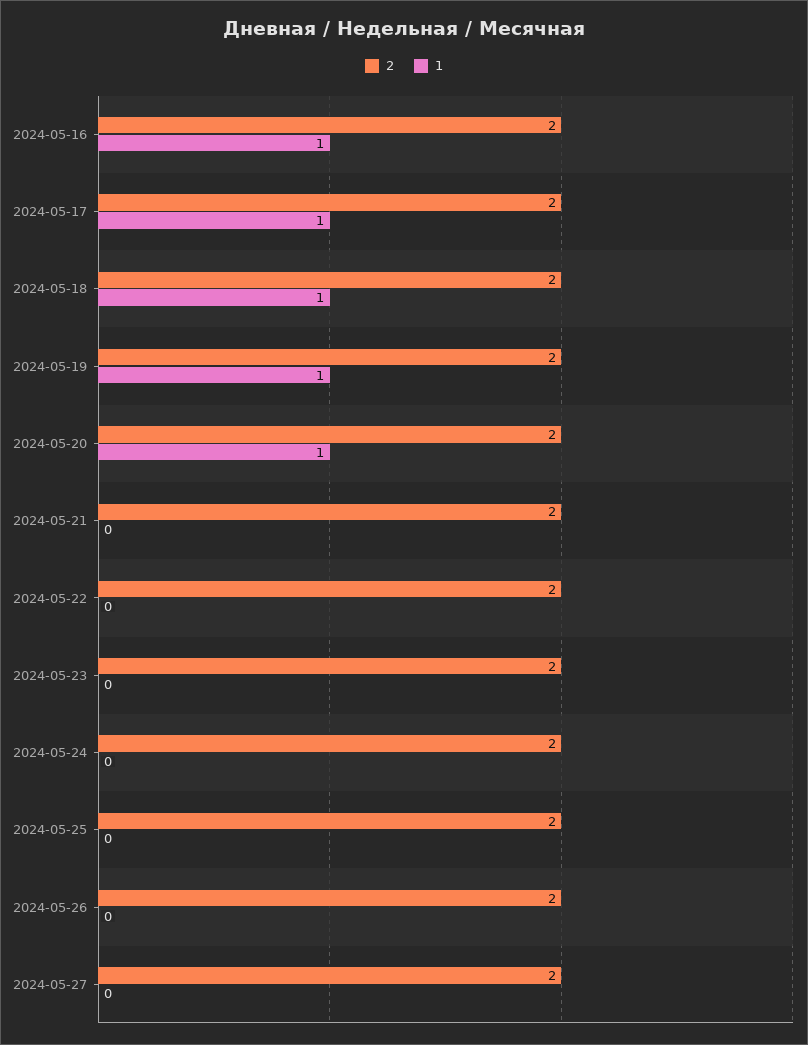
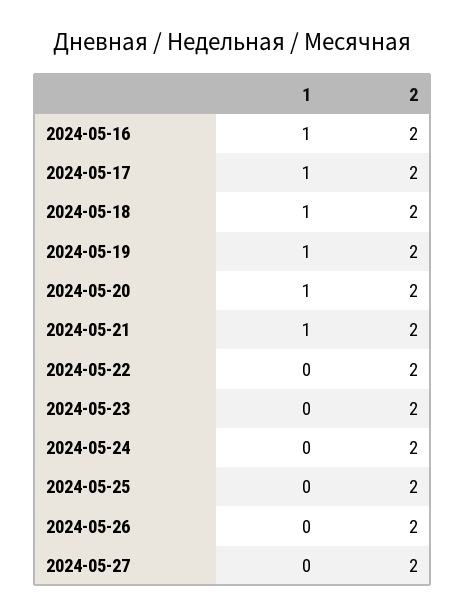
1, 2024-05-21: 0 -> 1

